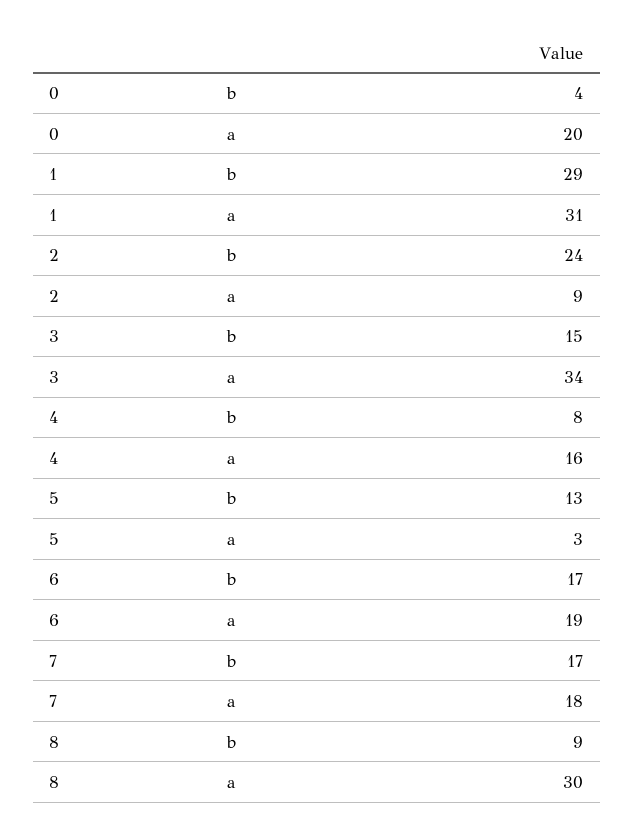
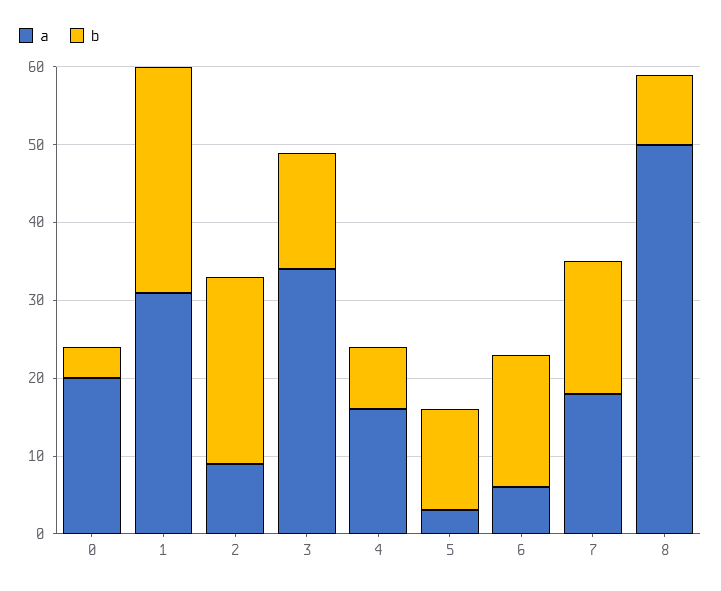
a, 6: 19 -> 5
a, 8: 30 -> 50

